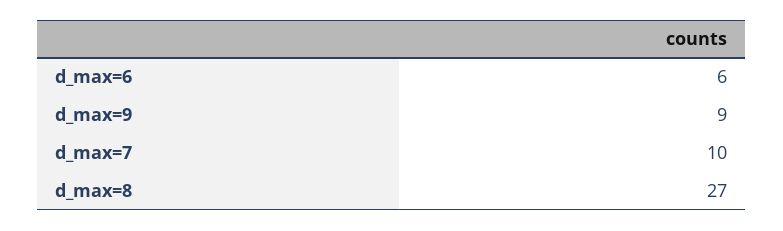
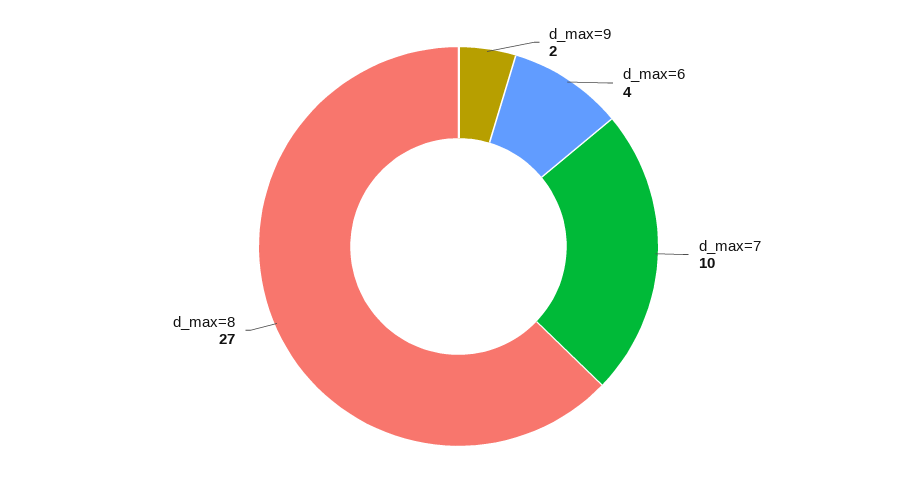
d_max=6: 6 -> 4
d_max=9: 9 -> 2

